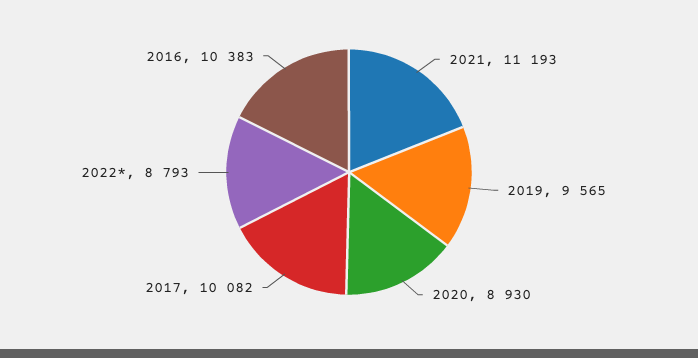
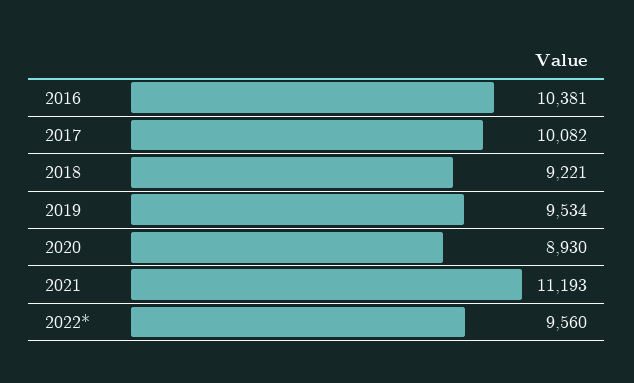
2019: 9565 -> 9534
2022*: 8793 -> 9560
2016: 10383 -> 10381
2018: none -> 9221

